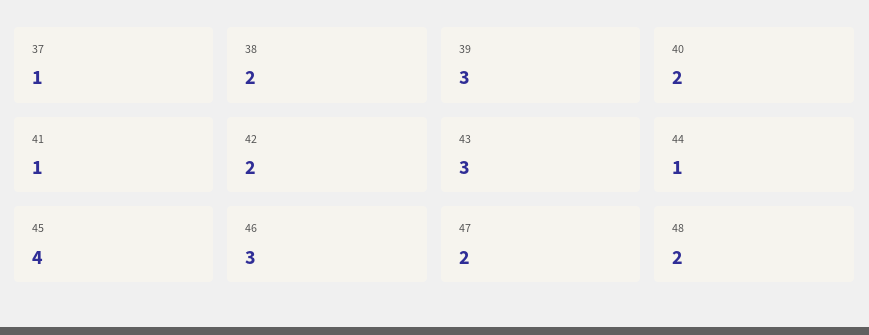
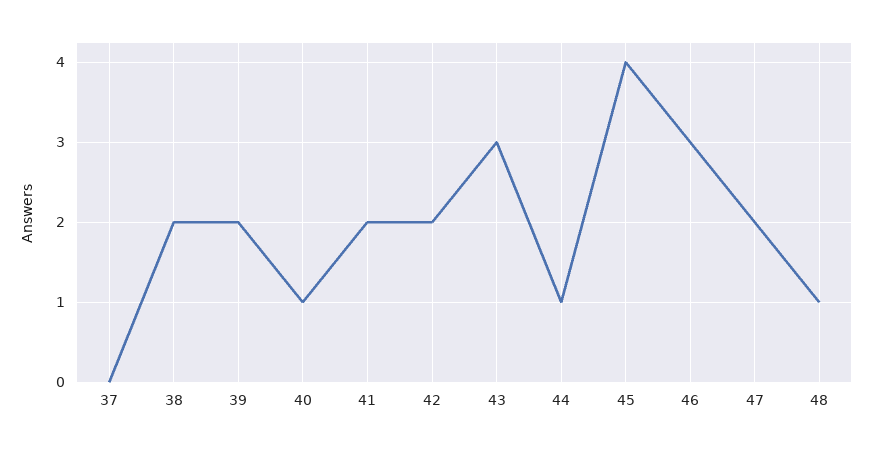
37: 1 -> 0
39: 3 -> 2
40: 2 -> 1
41: 1 -> 2
48: 2 -> 1

